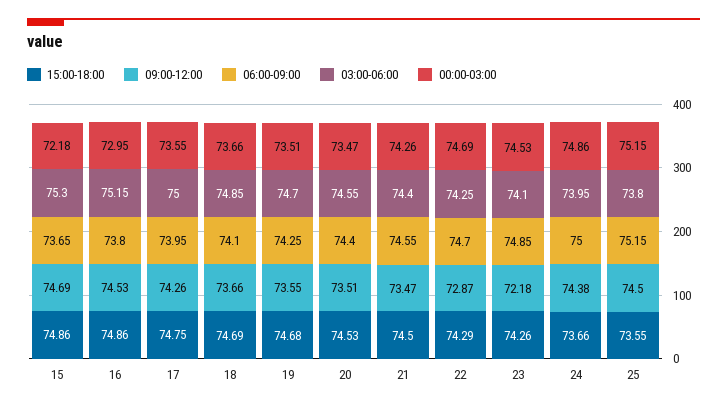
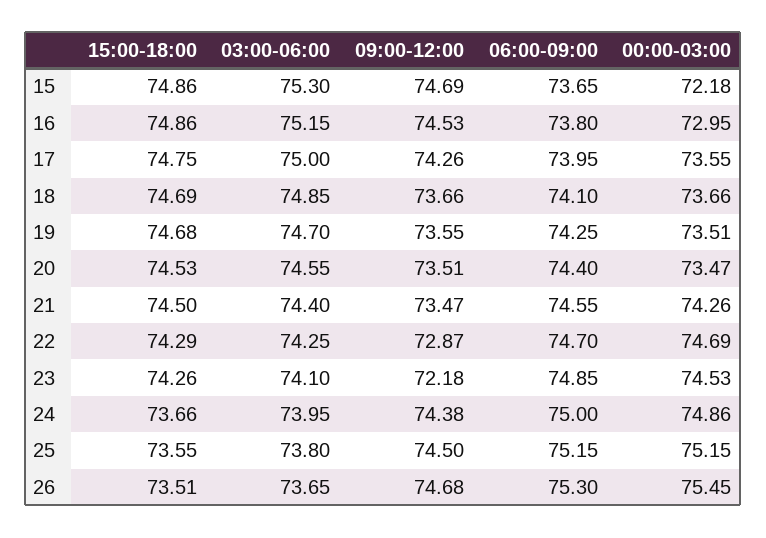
15:00-18:00, 26: none -> 73.51
03:00-06:00, 26: none -> 73.65
09:00-12:00, 26: none -> 74.68
06:00-09:00, 26: none -> 75.3
00:00-03:00, 26: none -> 75.45

